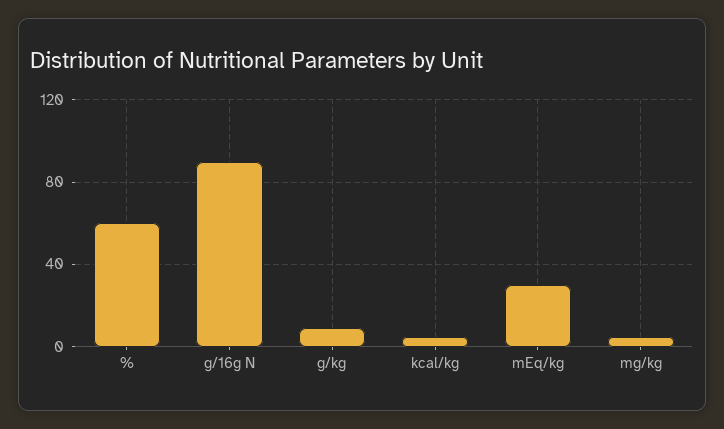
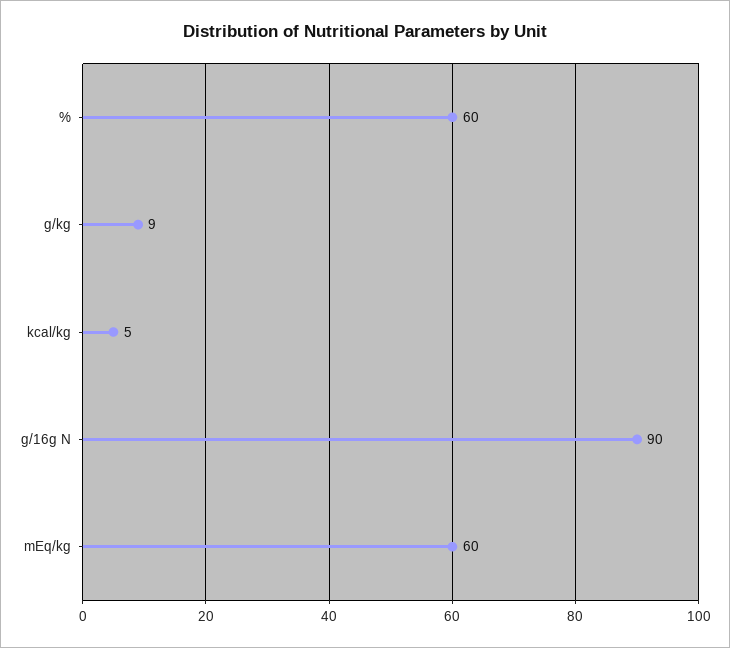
mEq/kg: 30 -> 60
mg/kg: 5 -> none

